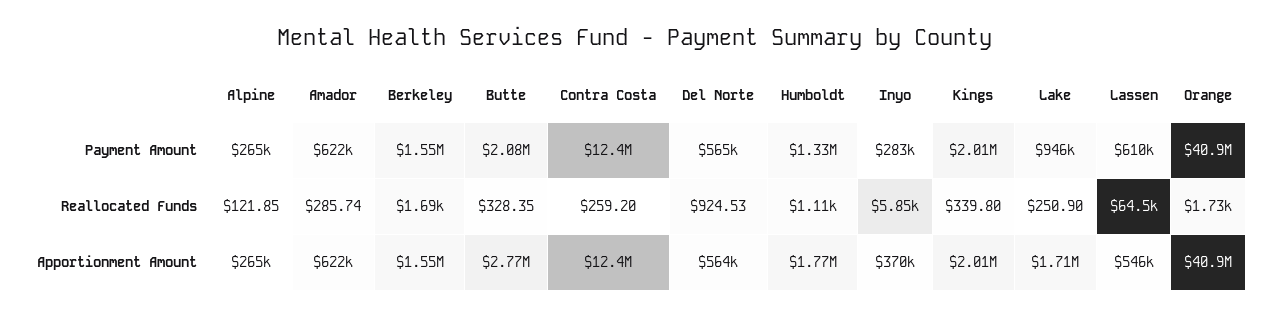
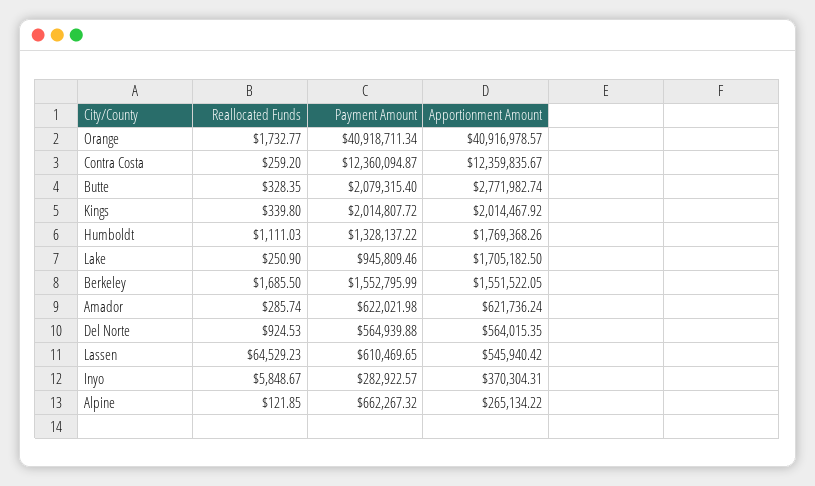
Alpine, Payment Amount: 265000 -> 662267.32

